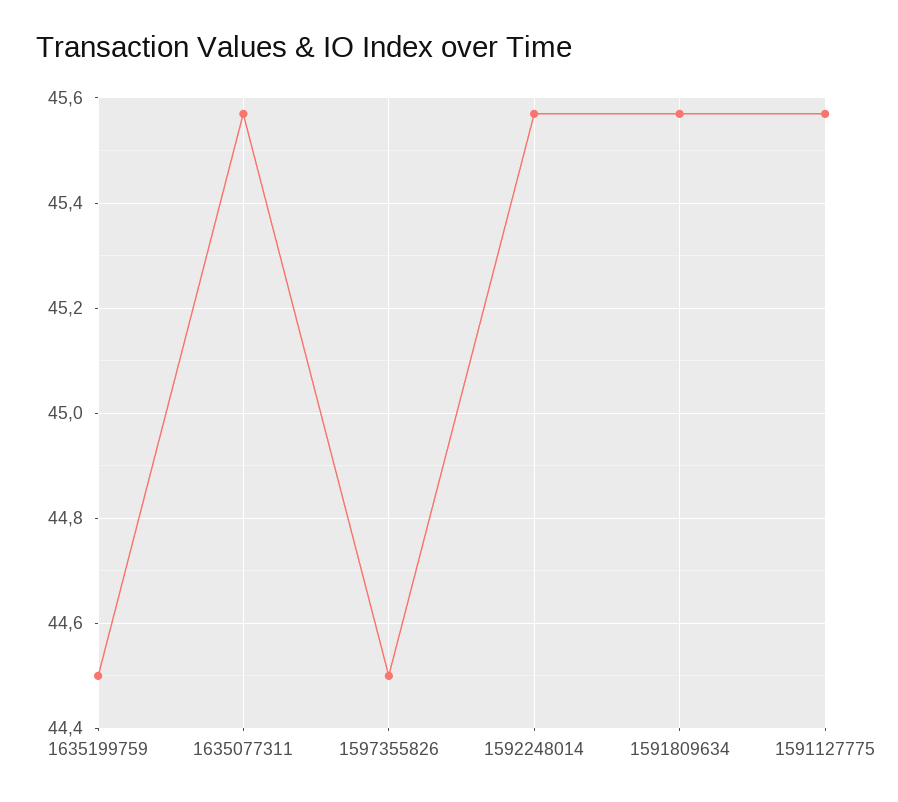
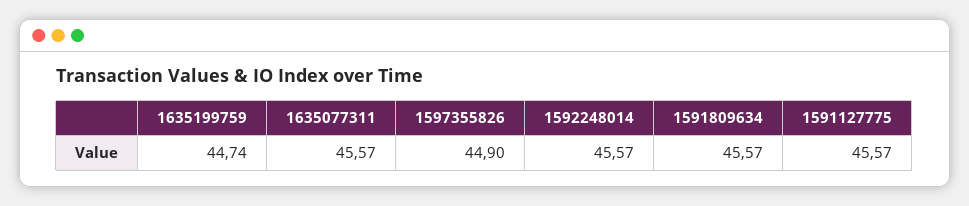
1635199759: 44.5 -> 44.74
1597355826: 44.5 -> 44.9

